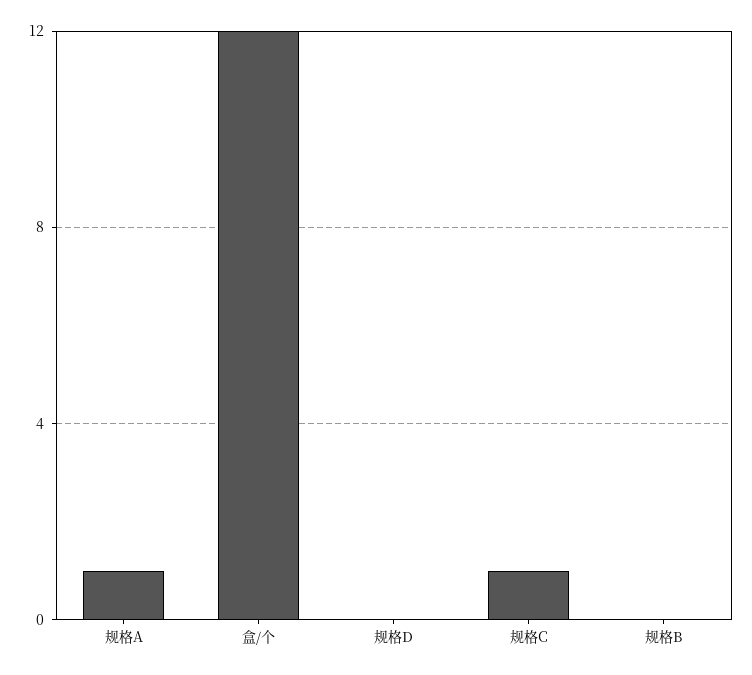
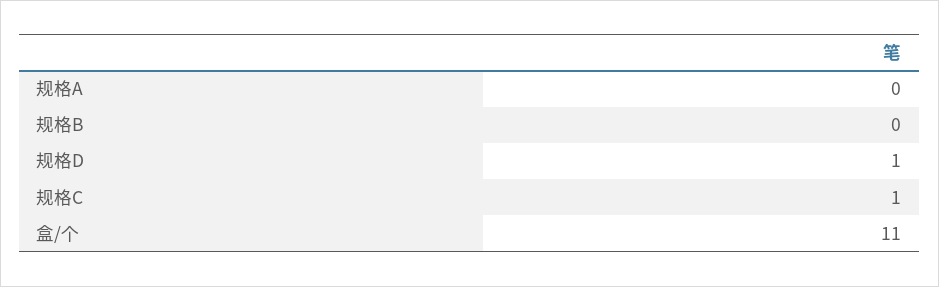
规格A: 1 -> 0
盒/个: 12 -> 11
规格D: 0 -> 1

